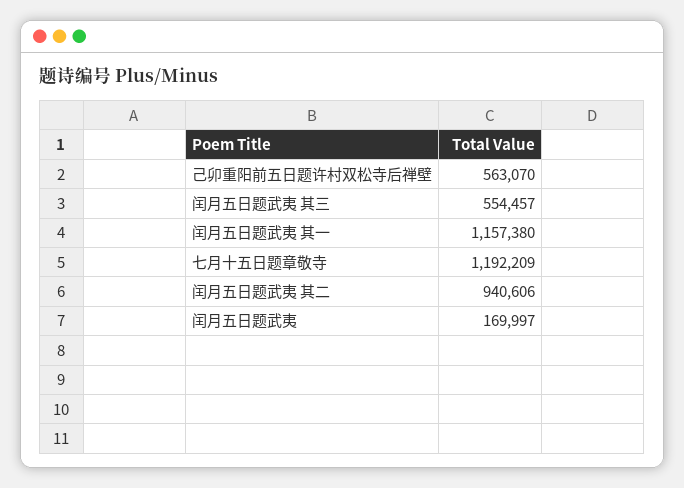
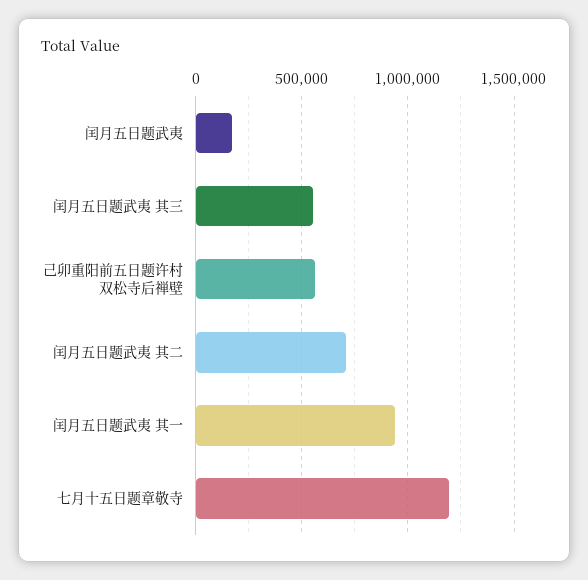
闰月五日题武夷 其一: 1157380 -> 950000
闰月五日题武夷 其二: 940606 -> 700000

